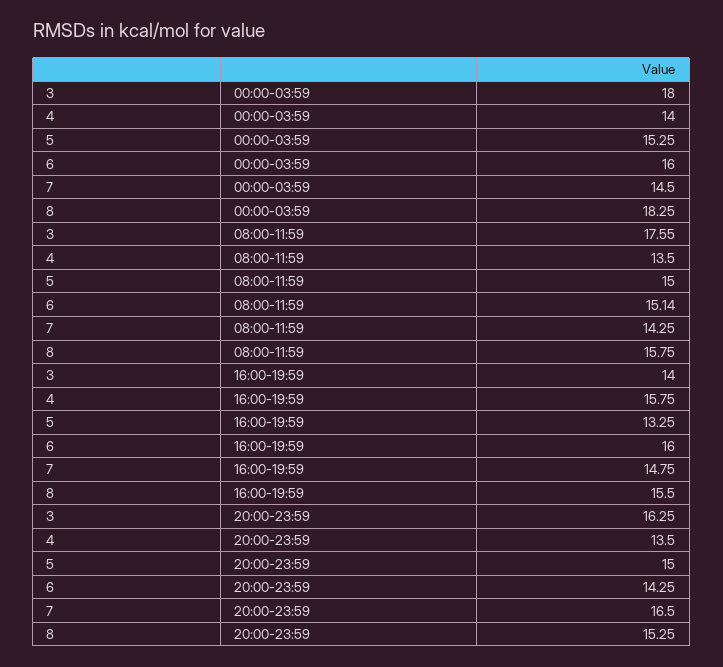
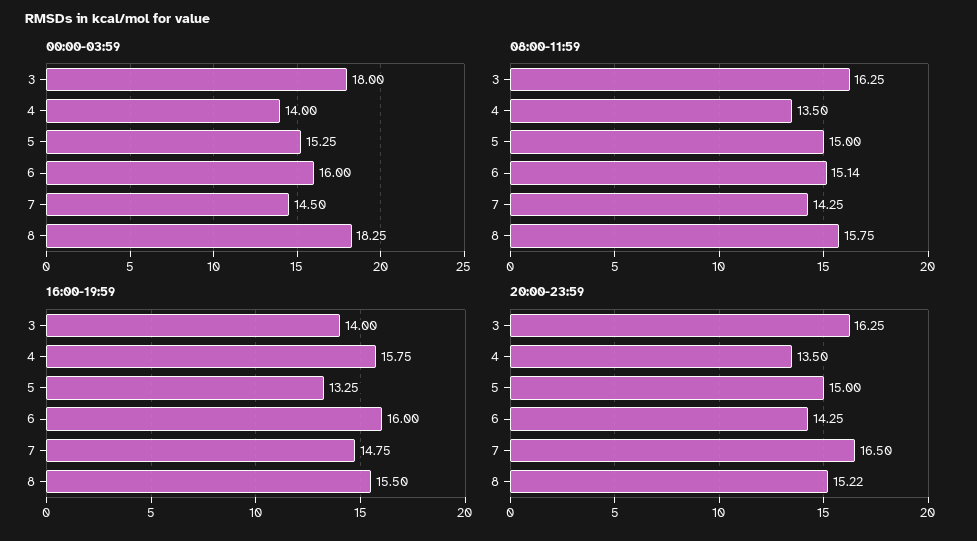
08:00-11:59, 3: 17.55 -> 16.25
20:00-23:59, 8: 15.25 -> 15.22

